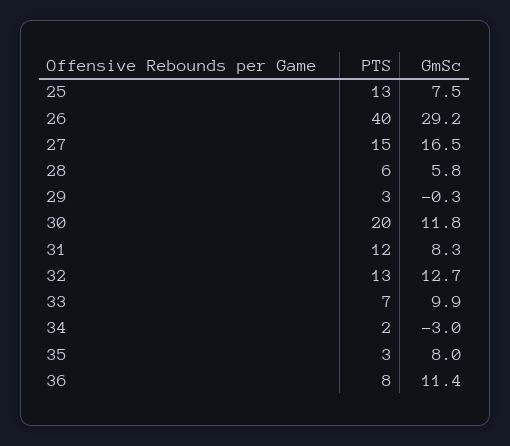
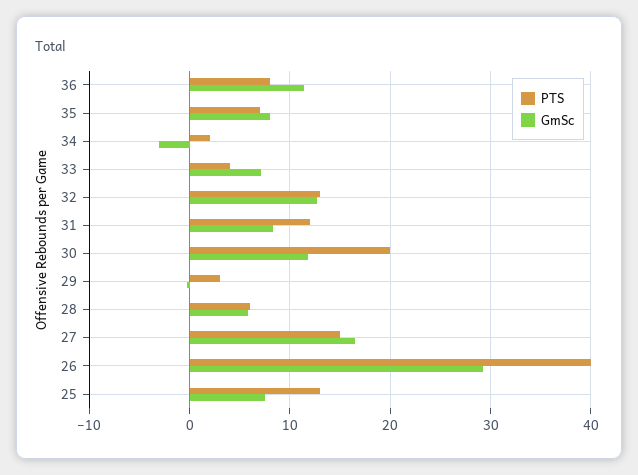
PTS, 33: 7 -> 4
GmSc, 33: 9.9 -> 7
PTS, 35: 3 -> 7

